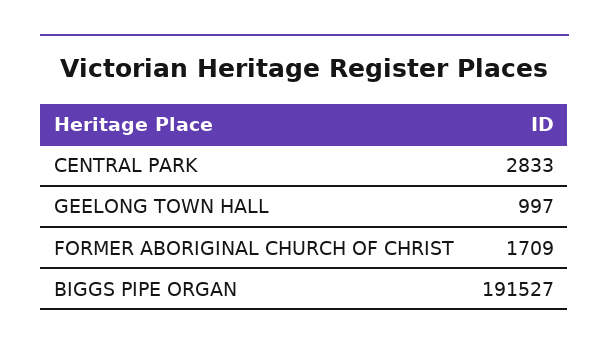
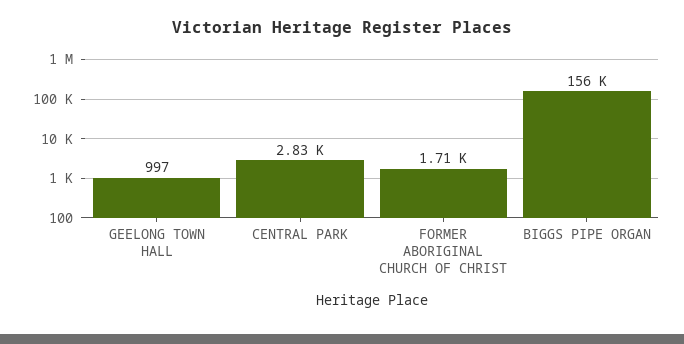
BIGGS PIPE ORGAN: 191527 -> 156000

